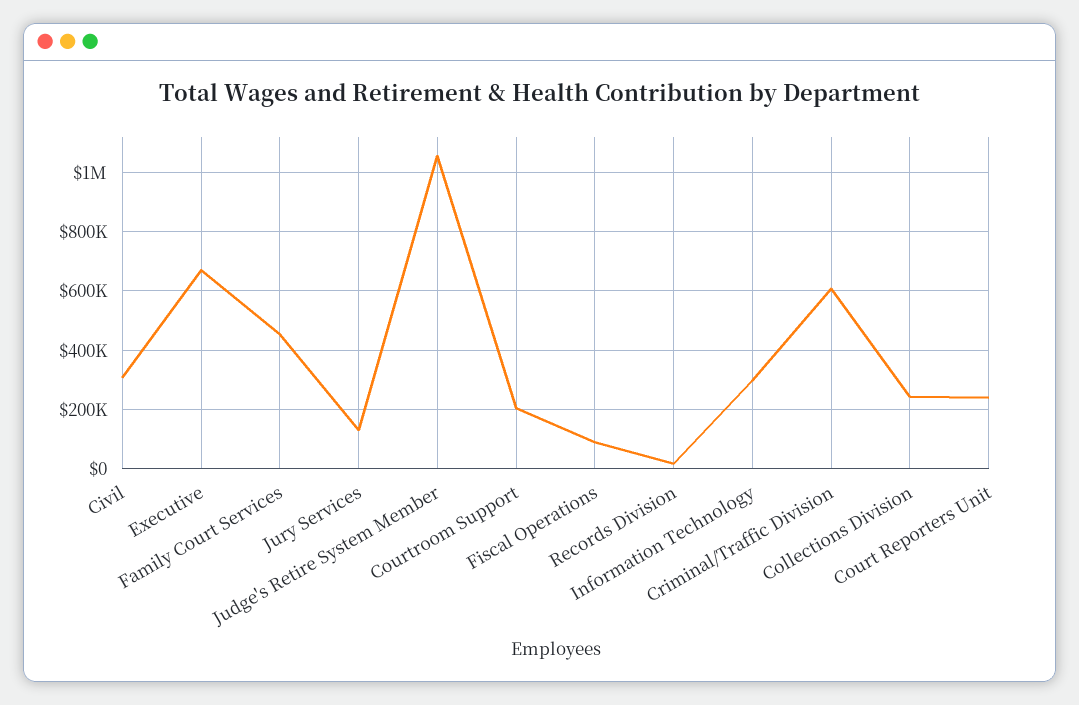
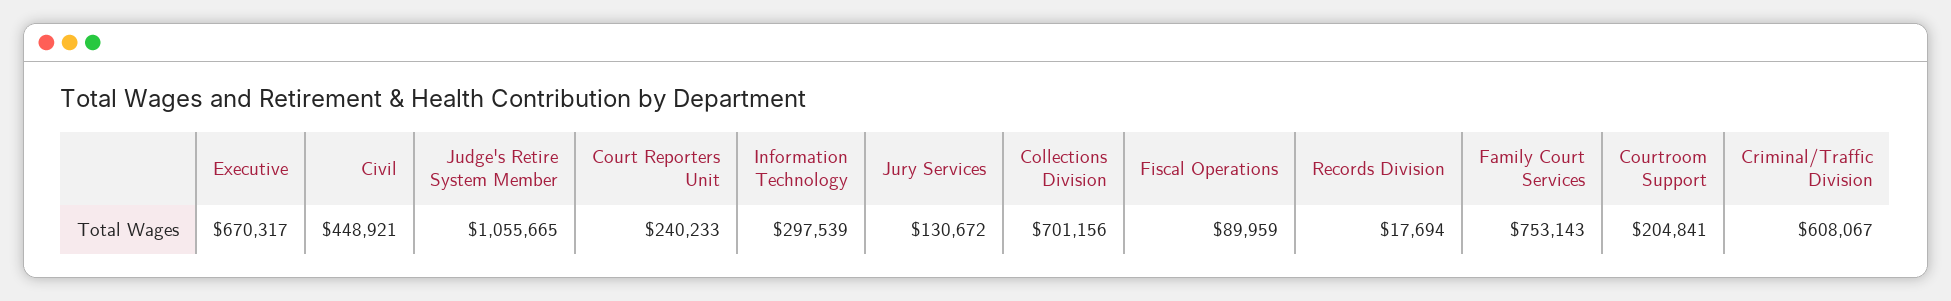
Civil: 300000 -> 448921
Family Court Services: 450000 -> 753143
Collections Division: 250000 -> 701156

